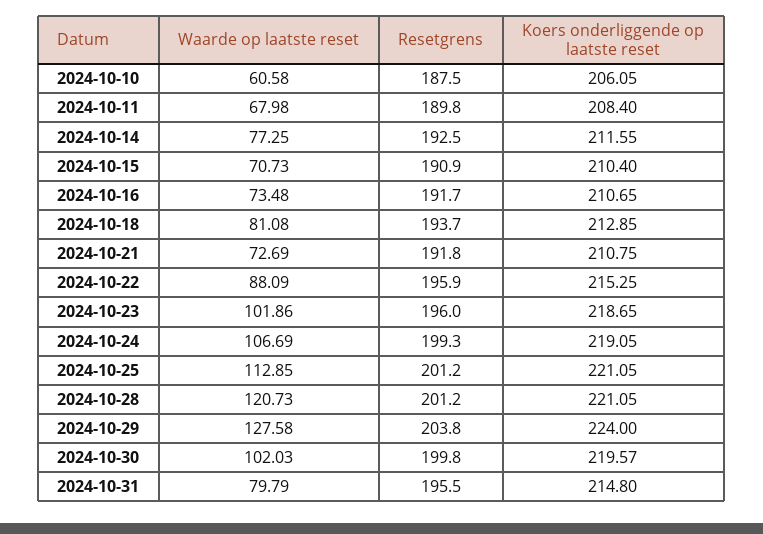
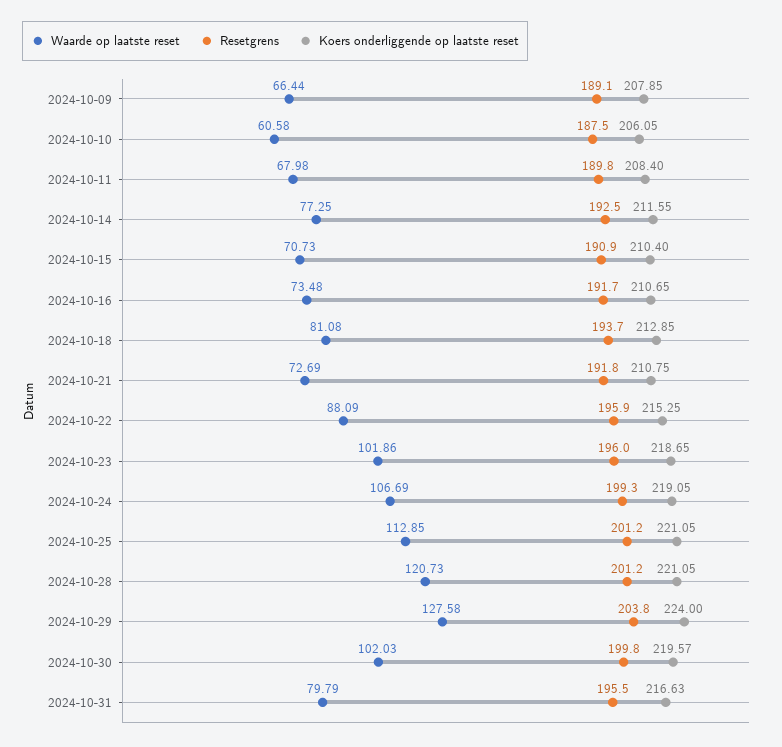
Koers onderliggende op laatste reset, 2024-10-31: 214.8 -> 216.63
Waarde op laatste reset, 2024-10-09: none -> 66.44
Resetgrens, 2024-10-09: none -> 189.1
Koers onderliggende op laatste reset, 2024-10-09: none -> 207.85

